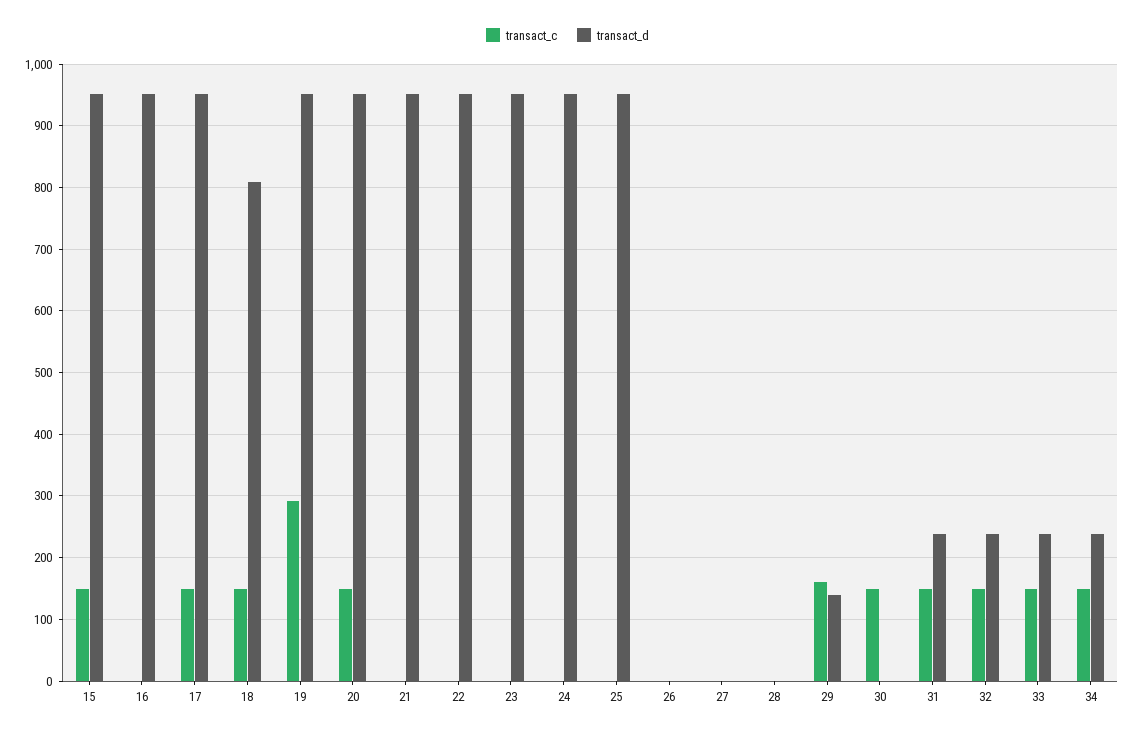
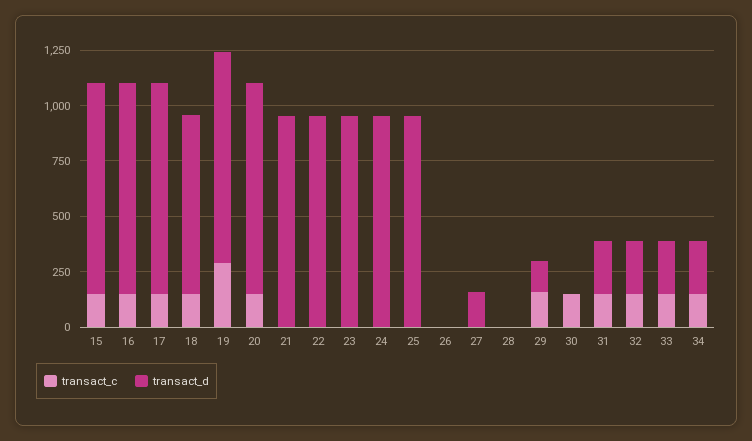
transact_c, 16: 0 -> 150
transact_d, 27: 0 -> 150

